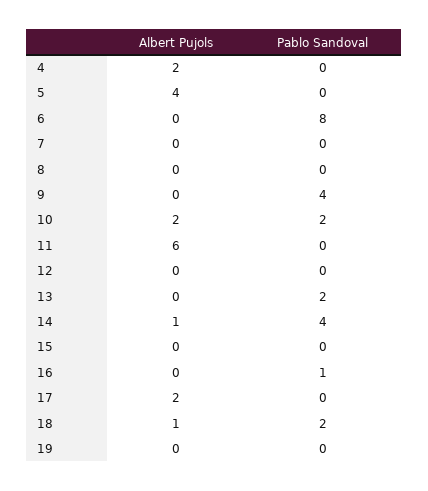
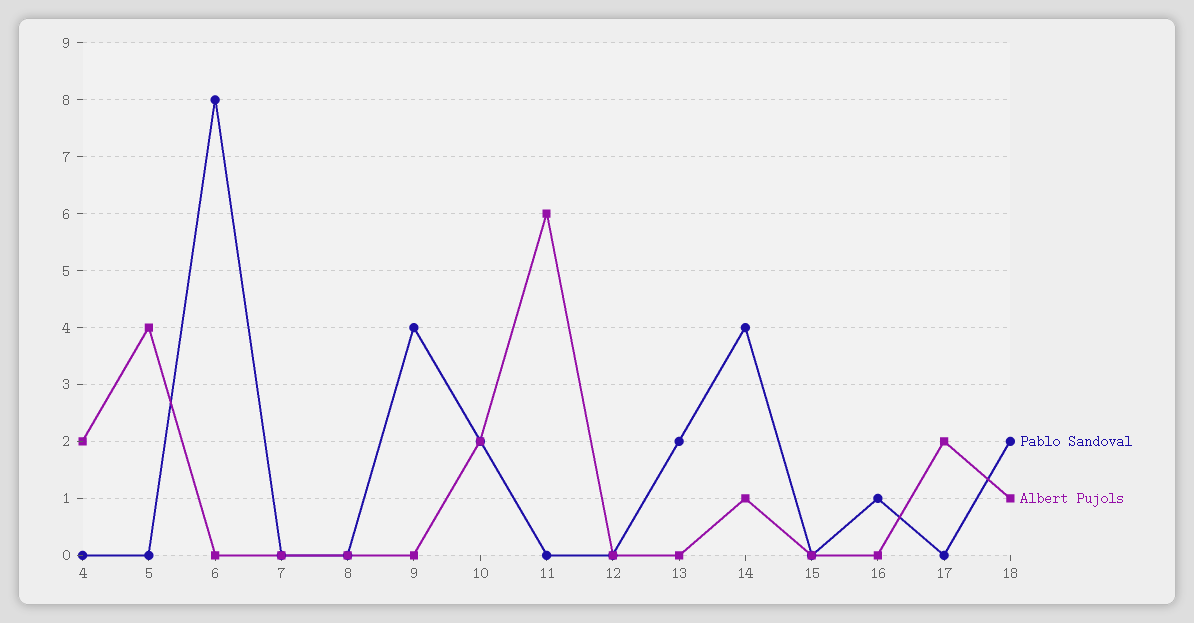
Albert Pujols, 19: 0 -> none
Pablo Sandoval, 19: 0 -> none

